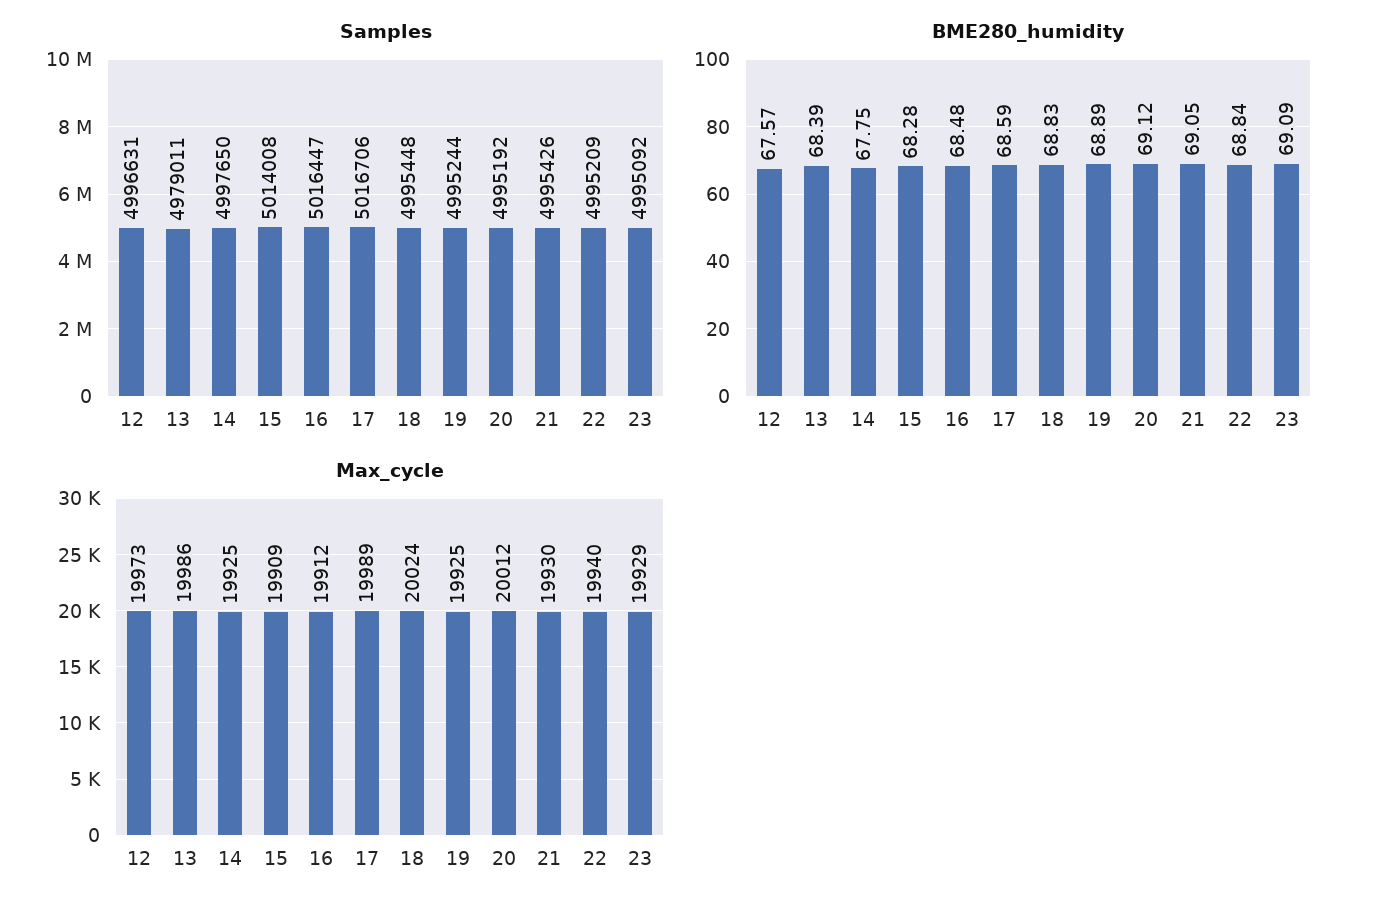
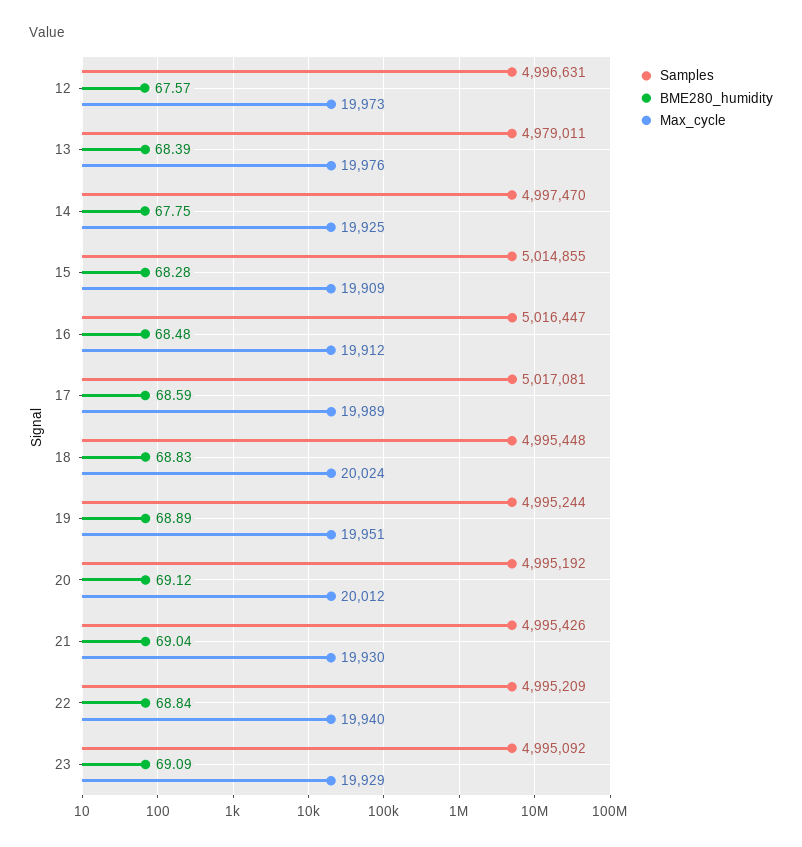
Samples, 14: 4997650 -> 4997470
Samples, 15: 5014008 -> 5014855
Samples, 17: 5016706 -> 5017081
BME280_humidity, 21: 69.05 -> 69.04
Max_cycle, 13: 19986 -> 19976
Max_cycle, 19: 19925 -> 19951

